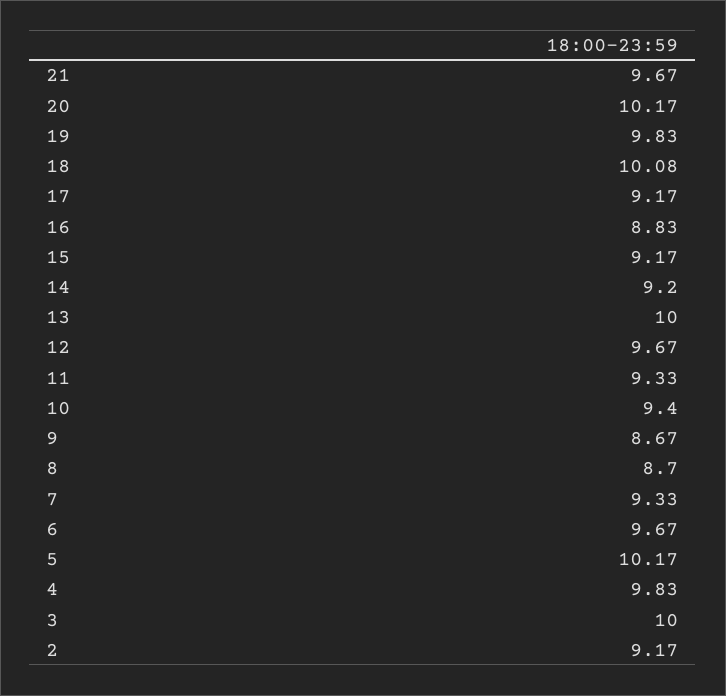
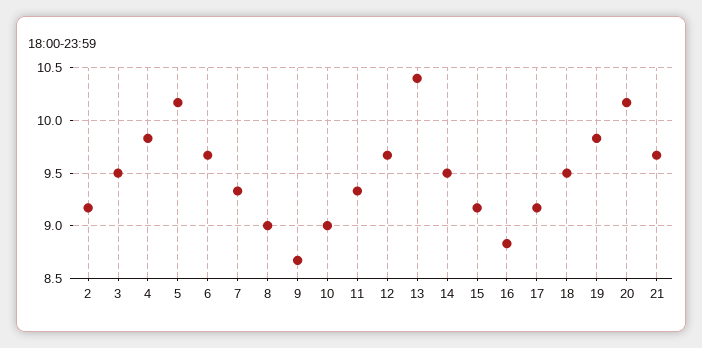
18: 10.08 -> 9.5
14: 9.2 -> 9.5
13: 10 -> 10.4
10: 9.4 -> 9
8: 8.7 -> 9
3: 10 -> 9.5

